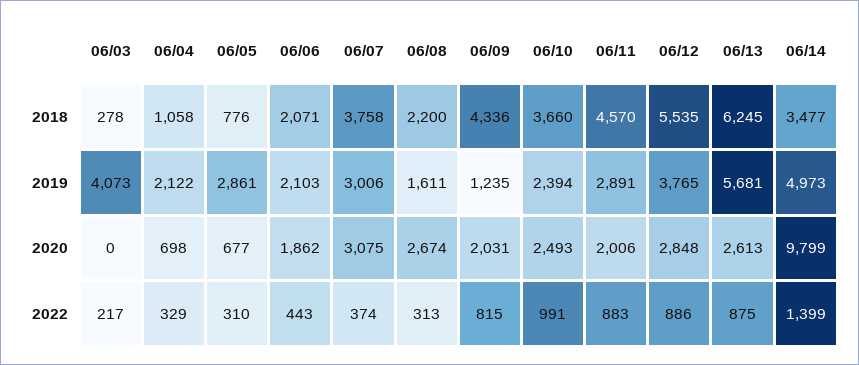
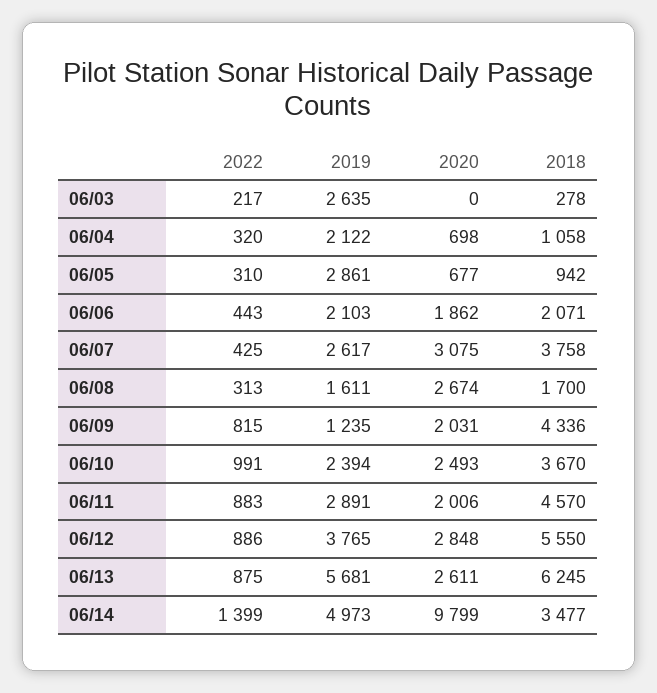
06/05, 2018: 776 -> 942
06/08, 2018: 2200 -> 1700
06/10, 2018: 3660 -> 3670
06/12, 2018: 5535 -> 5550
06/03, 2019: 4073 -> 2635
06/07, 2019: 3006 -> 2617
06/13, 2020: 2613 -> 2611
06/04, 2022: 329 -> 320
06/07, 2022: 374 -> 425

